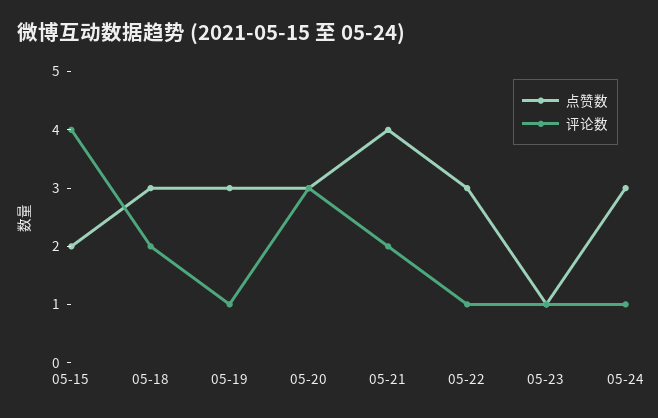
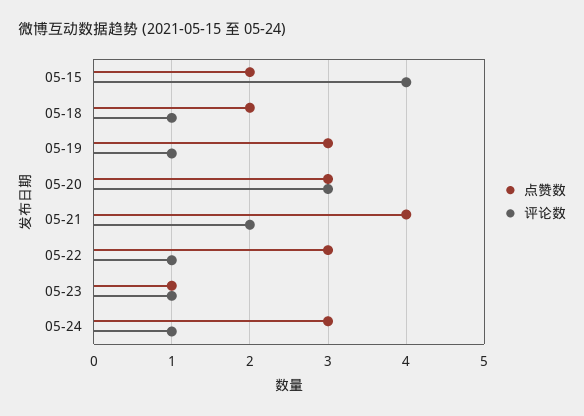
点赞数, 05-18: 3 -> 2
评论数, 05-18: 2 -> 1

